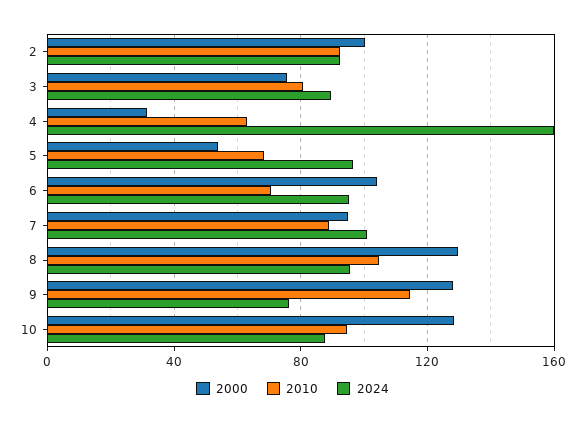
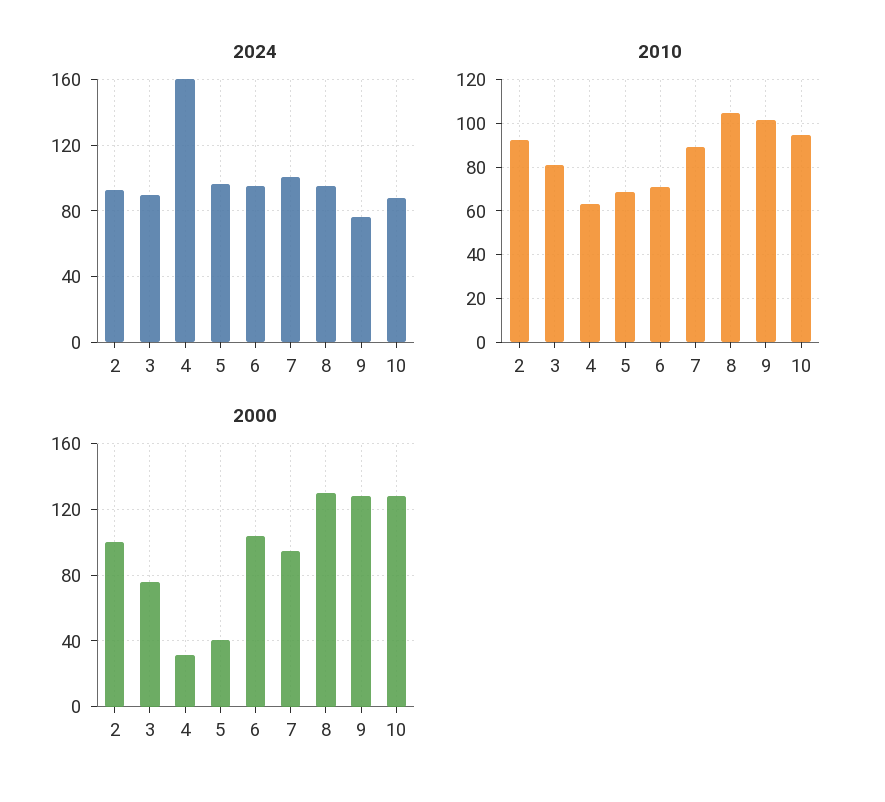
2000, 5: 55 -> 40
2010, 9: 115 -> 100

